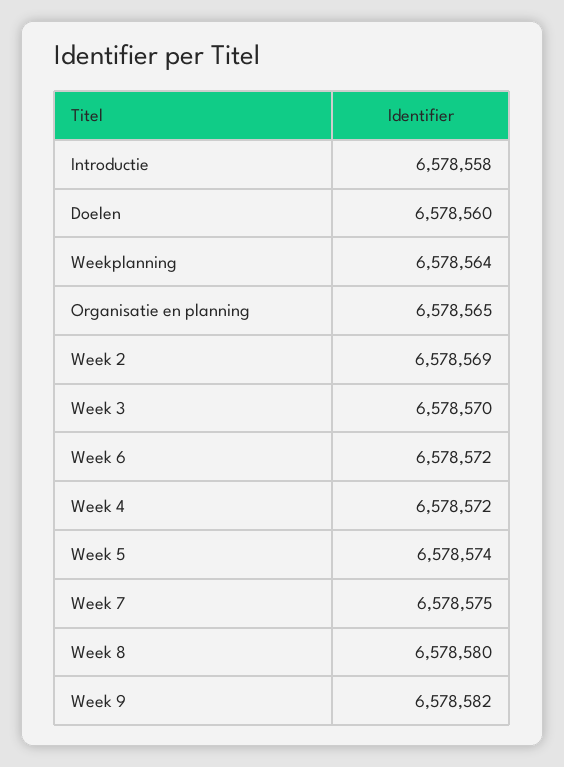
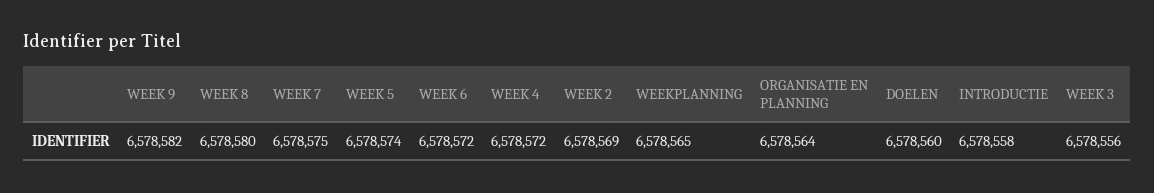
Weekplanning: 6578564 -> 6578565
Organisatie en planning: 6578565 -> 6578564
Week 3: 6578570 -> 6578556

